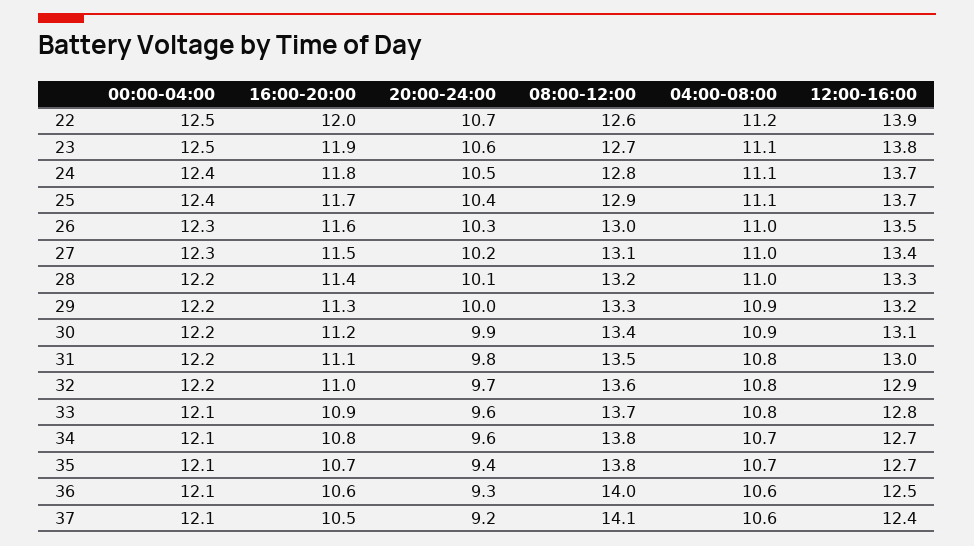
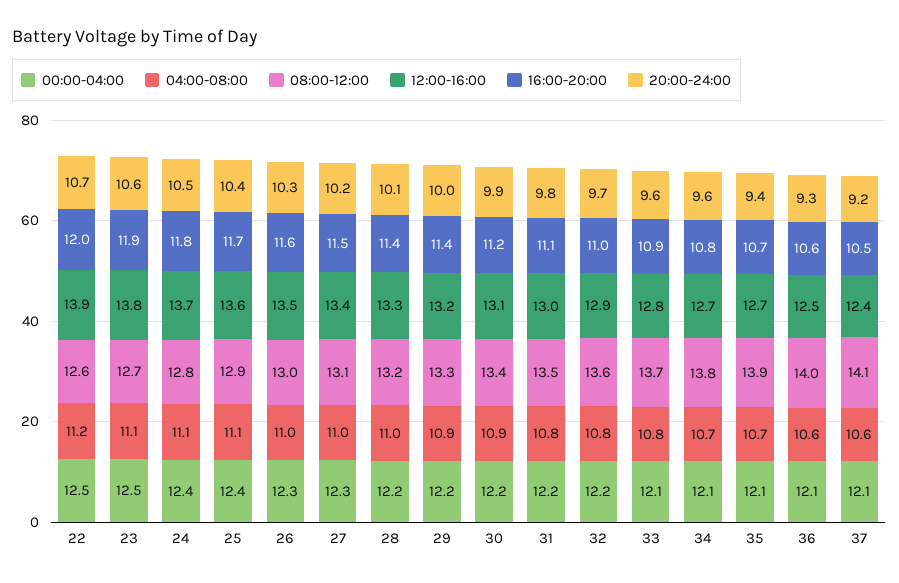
12:00-16:00, 25: 13.7 -> 13.6
16:00-20:00, 29: 11.3 -> 11.4
08:00-12:00, 35: 13.8 -> 13.9

